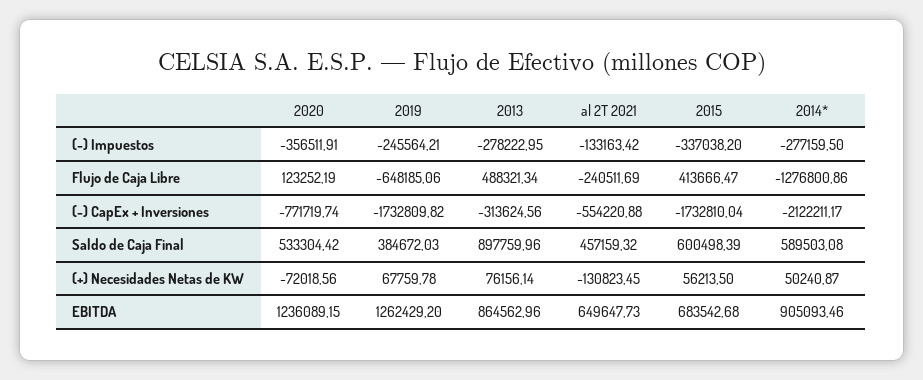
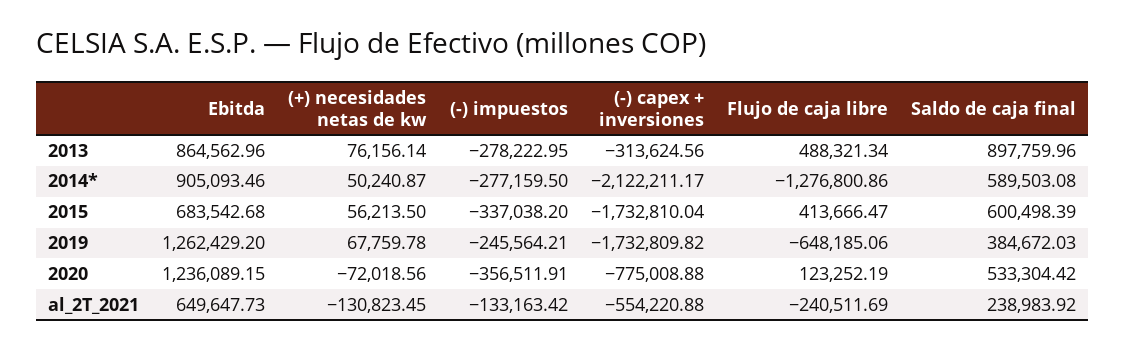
2020, (-) CapEx + Inversiones: -771719.74 -> -775008.88
al 2T 2021, Saldo de Caja Final: 457159.32 -> 238983.92

